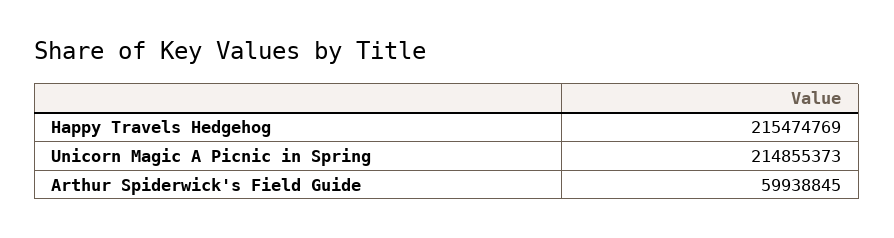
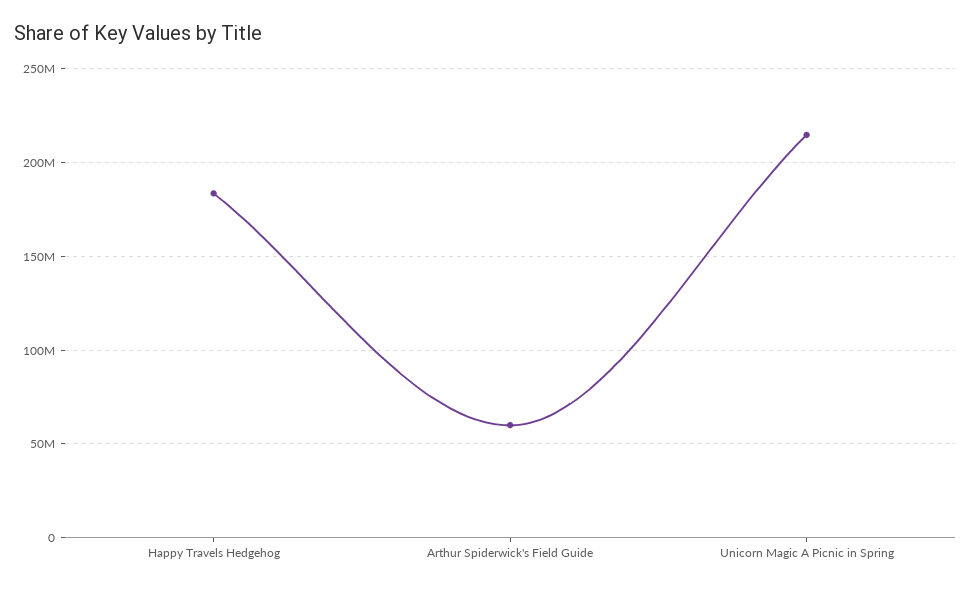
Happy Travels Hedgehog: 215474769 -> 185000000

